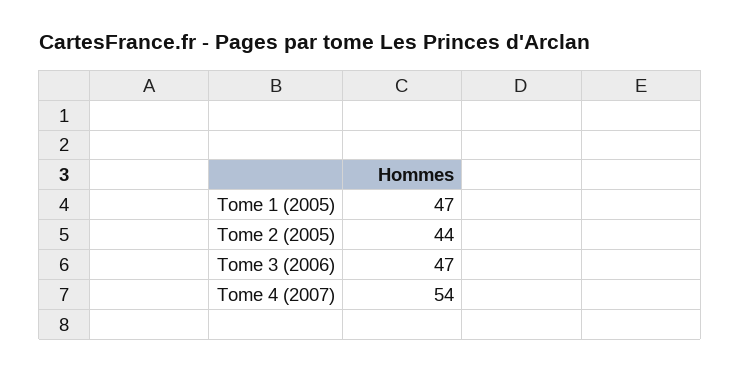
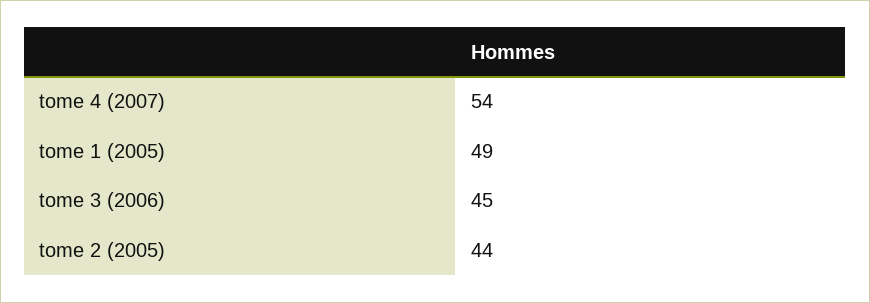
Tome 1 (2005): 47 -> 49
Tome 3 (2006): 47 -> 45

